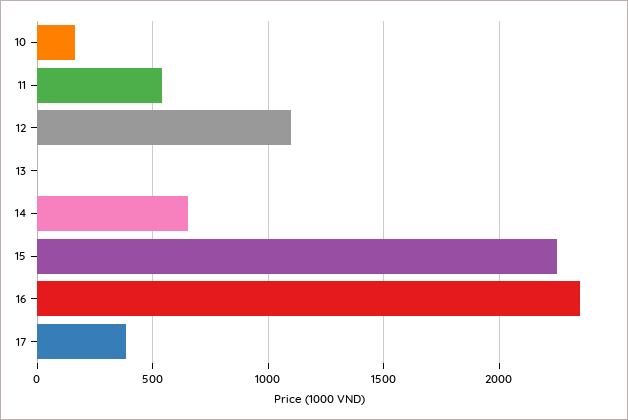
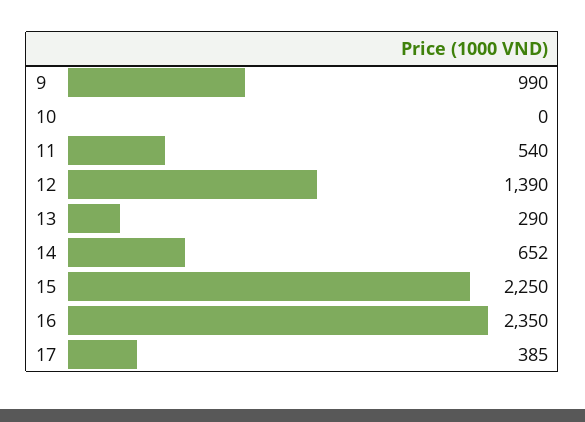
10: 150 -> 0
12: 1100 -> 1390
13: 0 -> 290
9: none -> 990

